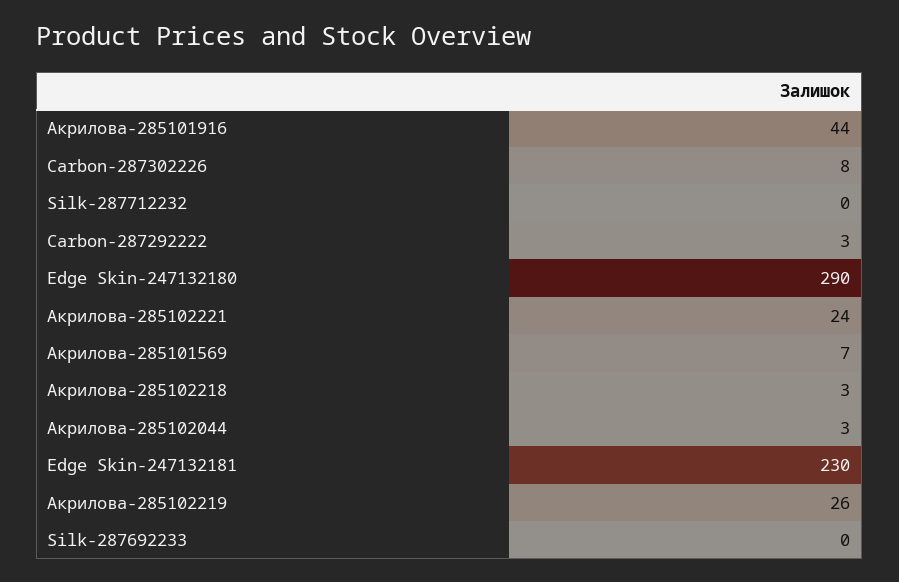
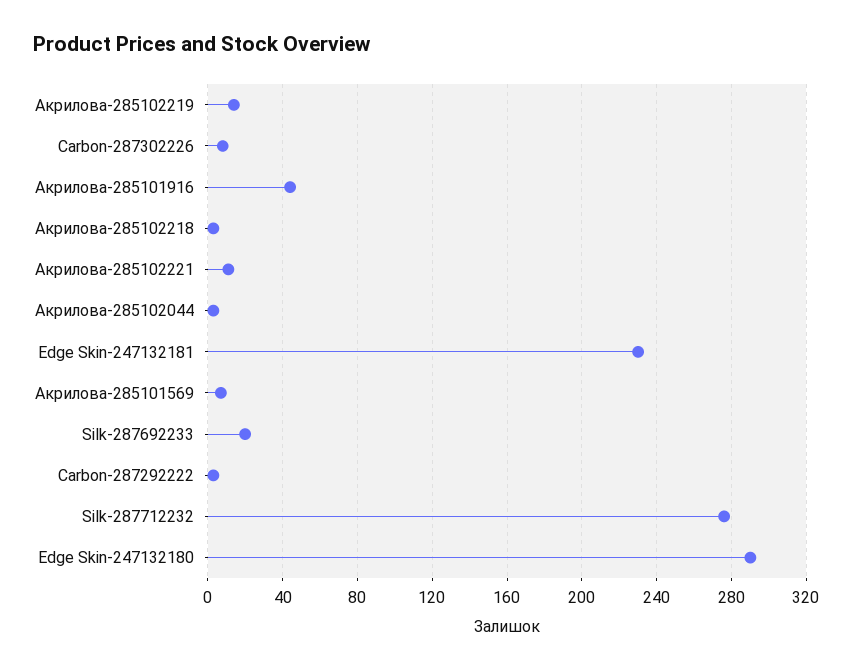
Silk-287712232: 0 -> 275
Акрилова-285102221: 24 -> 10
Акрилова-285102219: 26 -> 15
Silk-287692233: 0 -> 20

